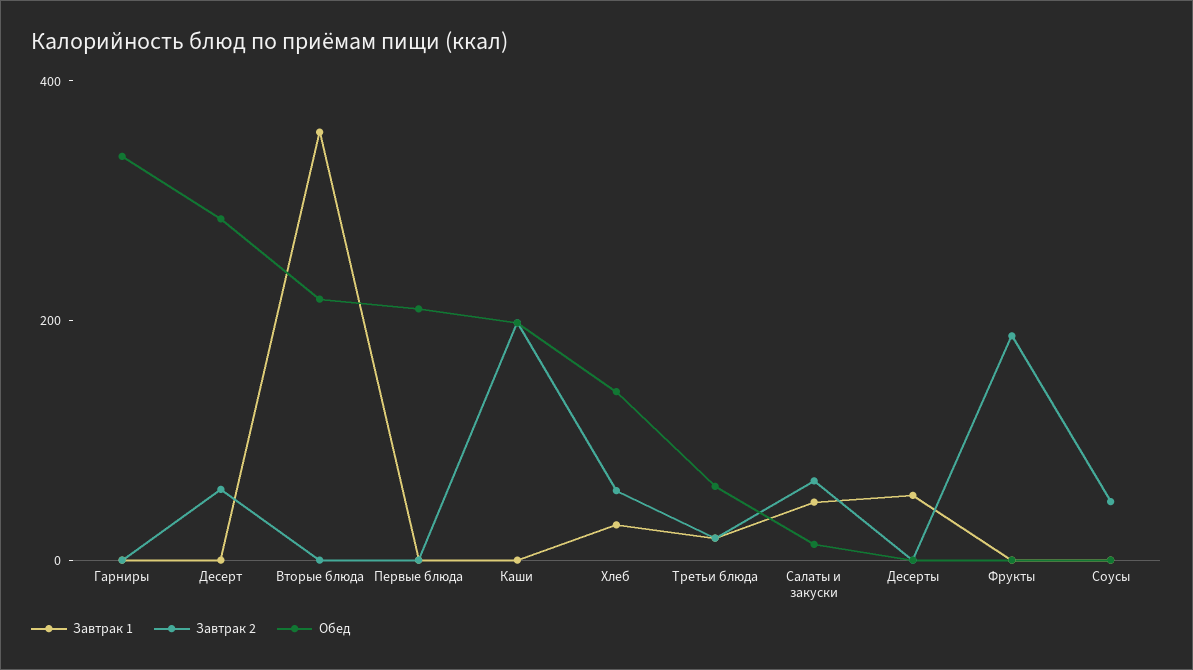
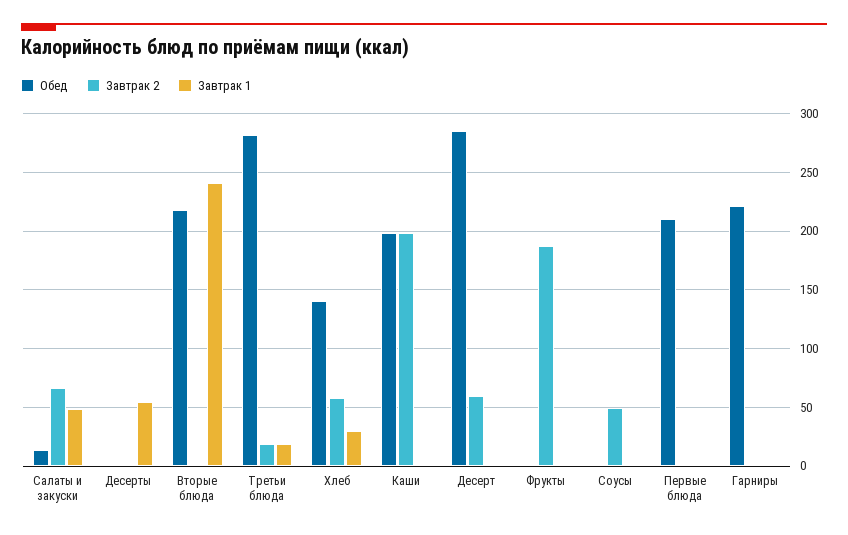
Обед, Гарниры: 350 -> 220
Завтрак 1, Вторые блюда: 350 -> 240
Обед, Третьи блюда: 50 -> 280

